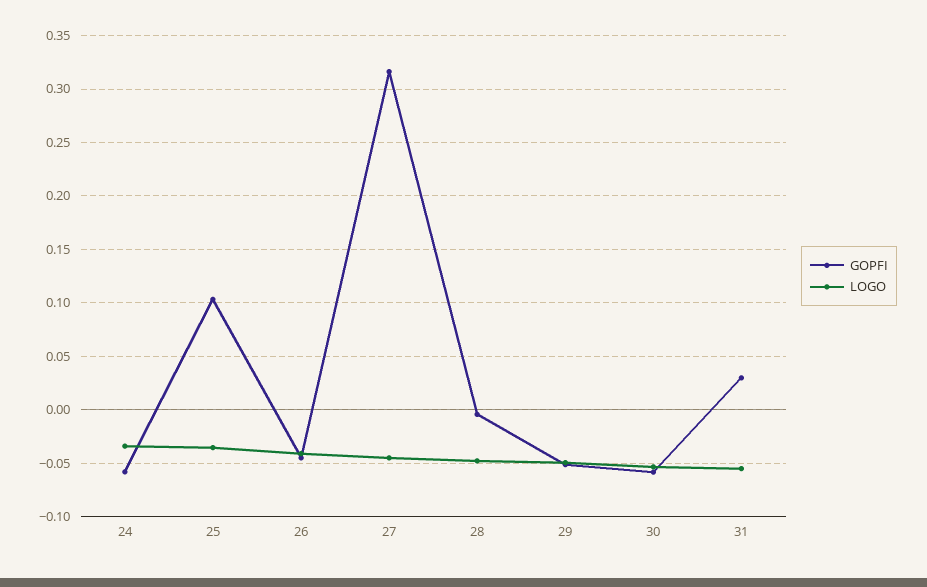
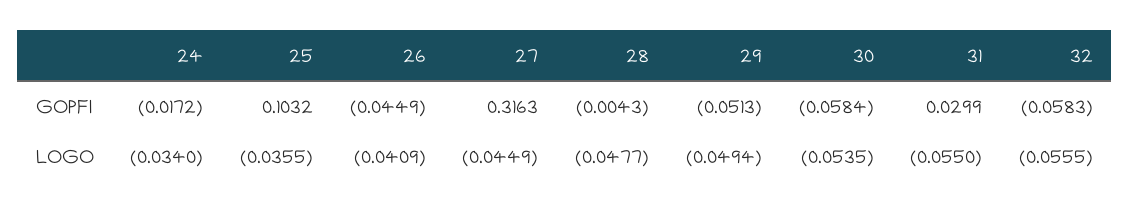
GOPFI, 24: -0.06 -> -0.0172
GOPFI, 32: none -> -0.0583
LOGO, 32: none -> -0.0555

